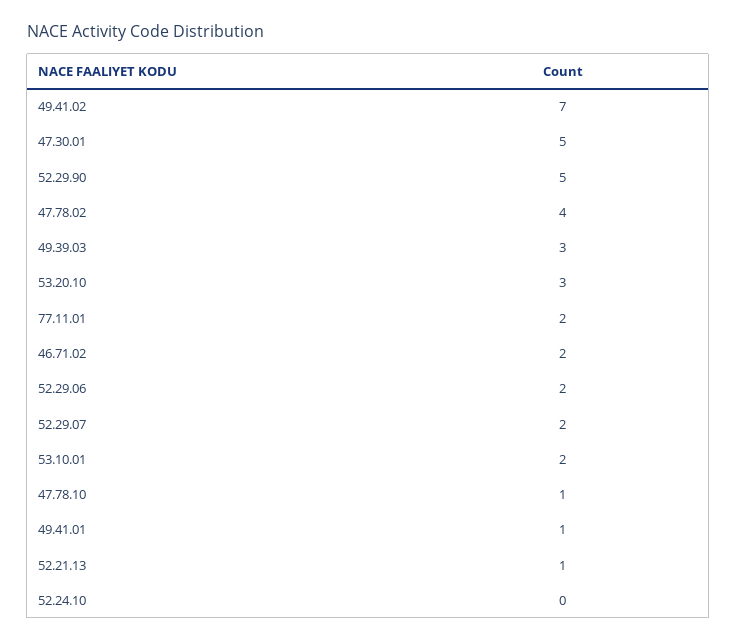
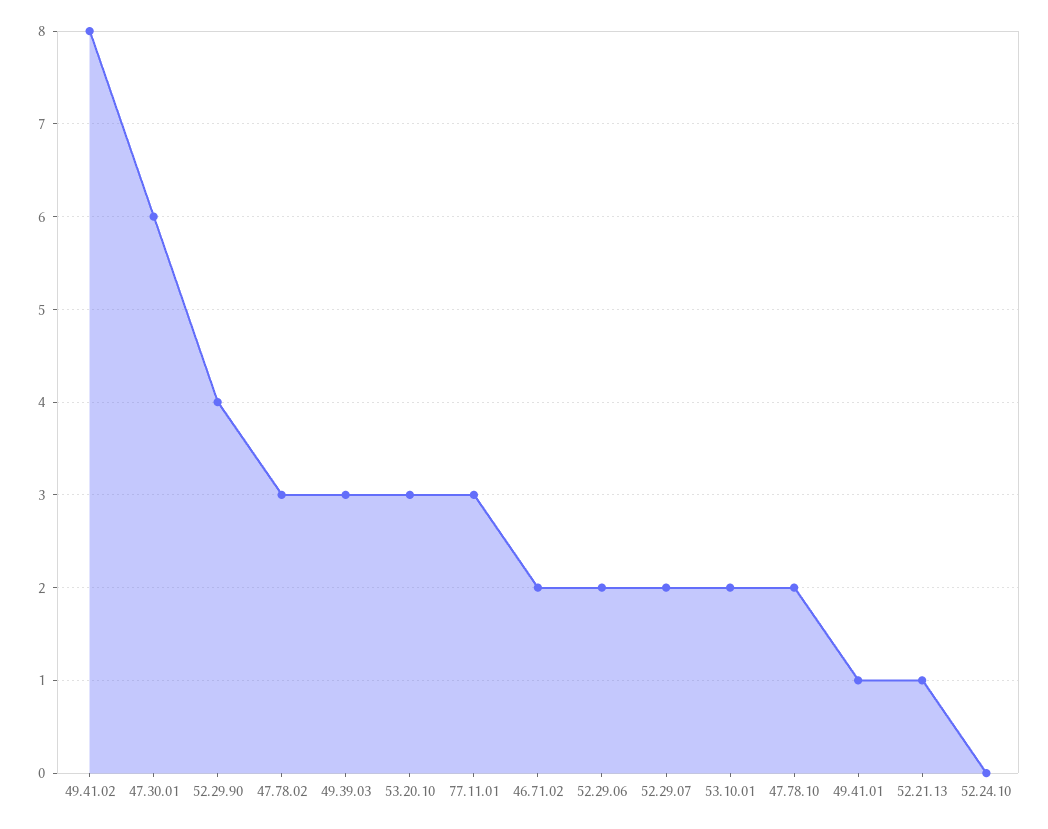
49.41.02: 7 -> 8
47.30.01: 5 -> 6
52.29.90: 5 -> 4
47.78.02: 4 -> 3
77.11.01: 2 -> 3
47.78.10: 1 -> 2

